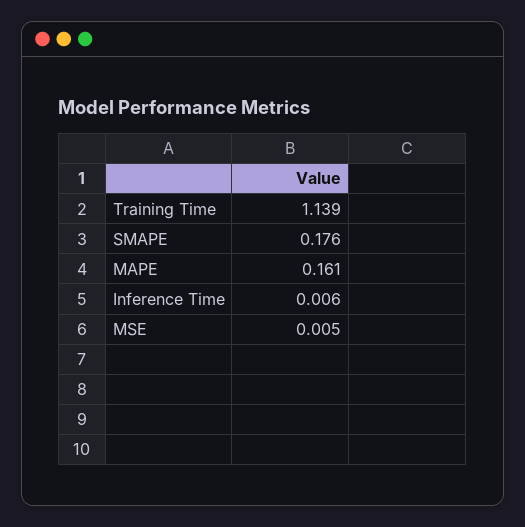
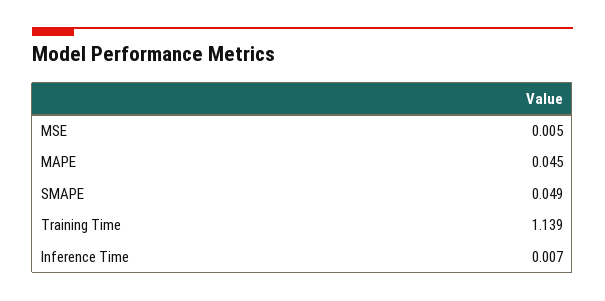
SMAPE: 0.176 -> 0.049
MAPE: 0.161 -> 0.045
Inference Time: 0.006 -> 0.007

